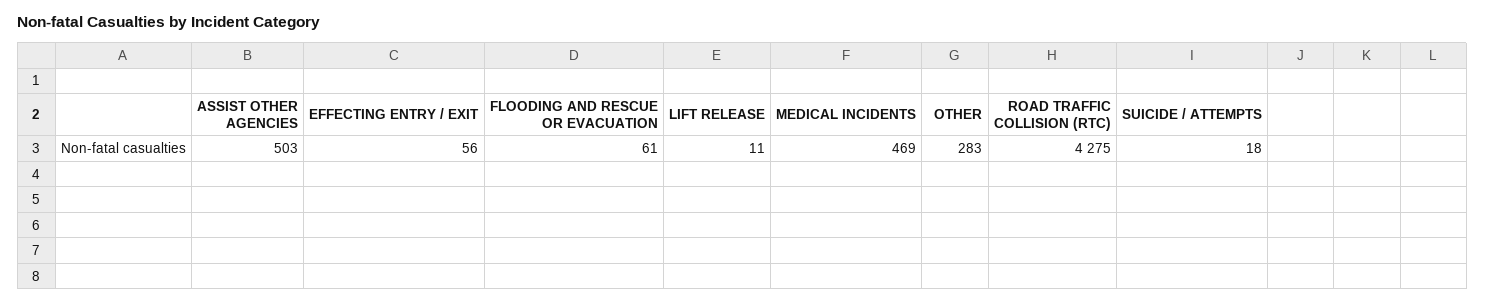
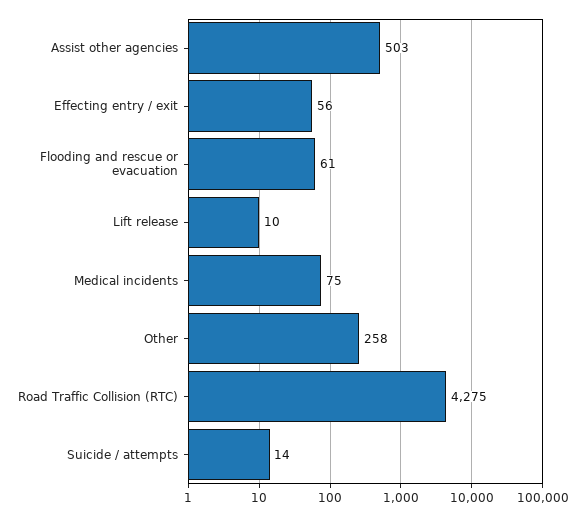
LIFT RELEASE: 11 -> 10
MEDICAL INCIDENTS: 469 -> 75
OTHER: 283 -> 258
SUICIDE / ATTEMPTS: 18 -> 14

